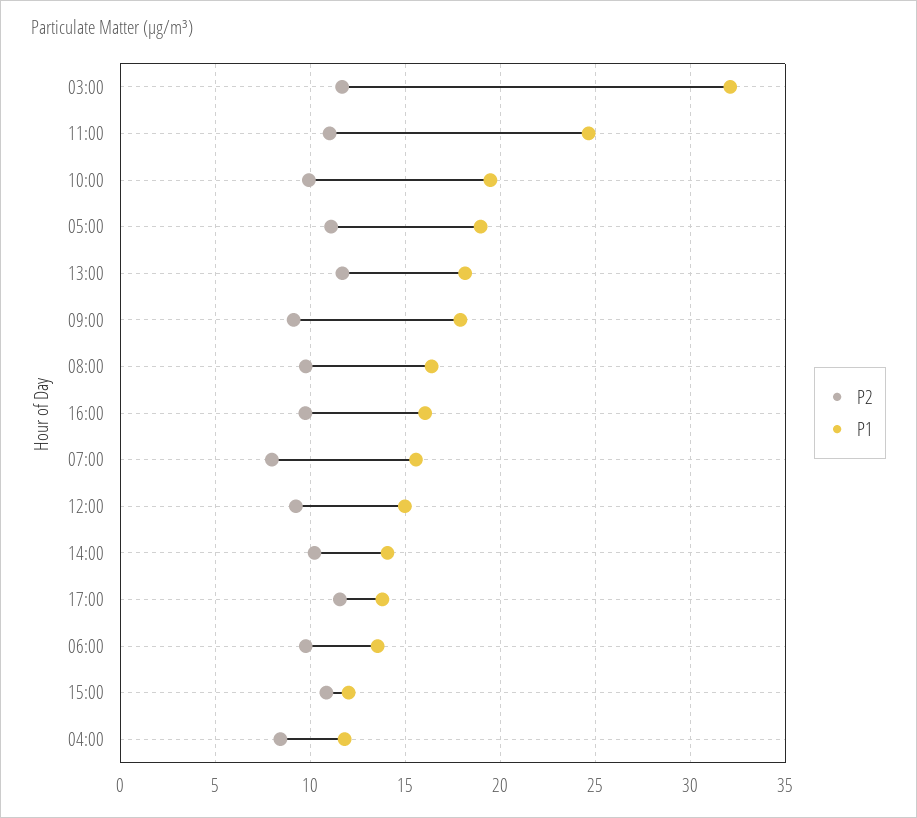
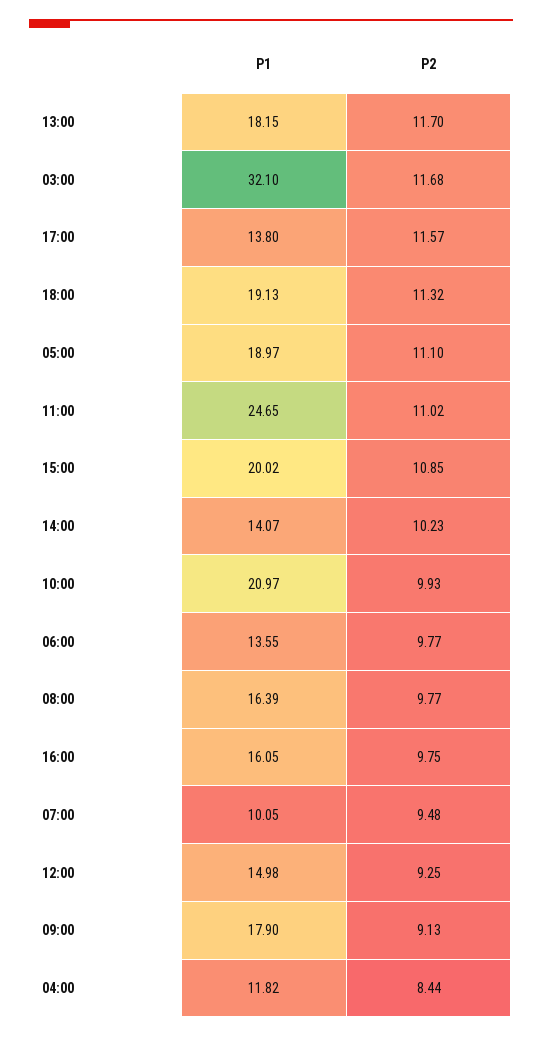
P1, 10:00: 19.5 -> 20.97
P2, 07:00: 8 -> 9.48
P1, 07:00: 15.5 -> 10.05
P1, 15:00: 12 -> 20.02
P1, 18:00: none -> 19.13
P2, 18:00: none -> 11.32

